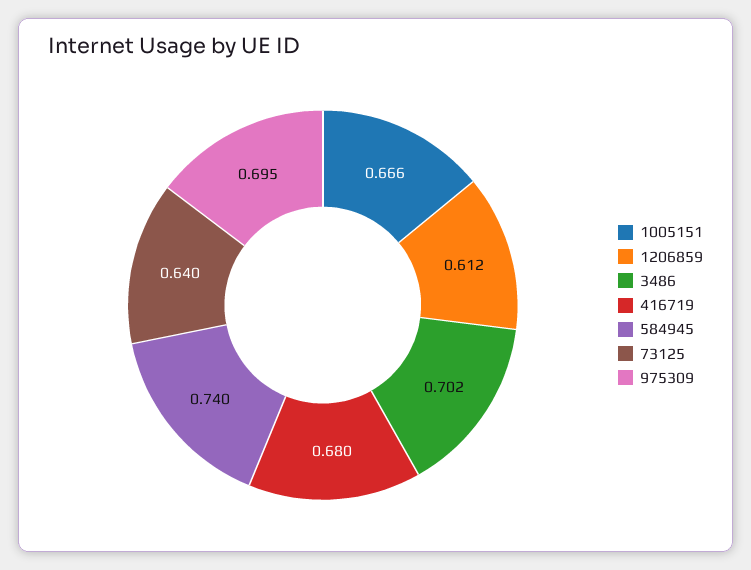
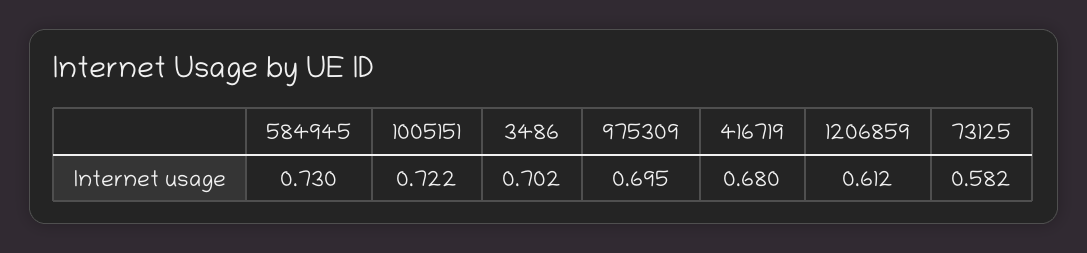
1005151: 0.666 -> 0.722
584945: 0.74 -> 0.73
73125: 0.64 -> 0.582

